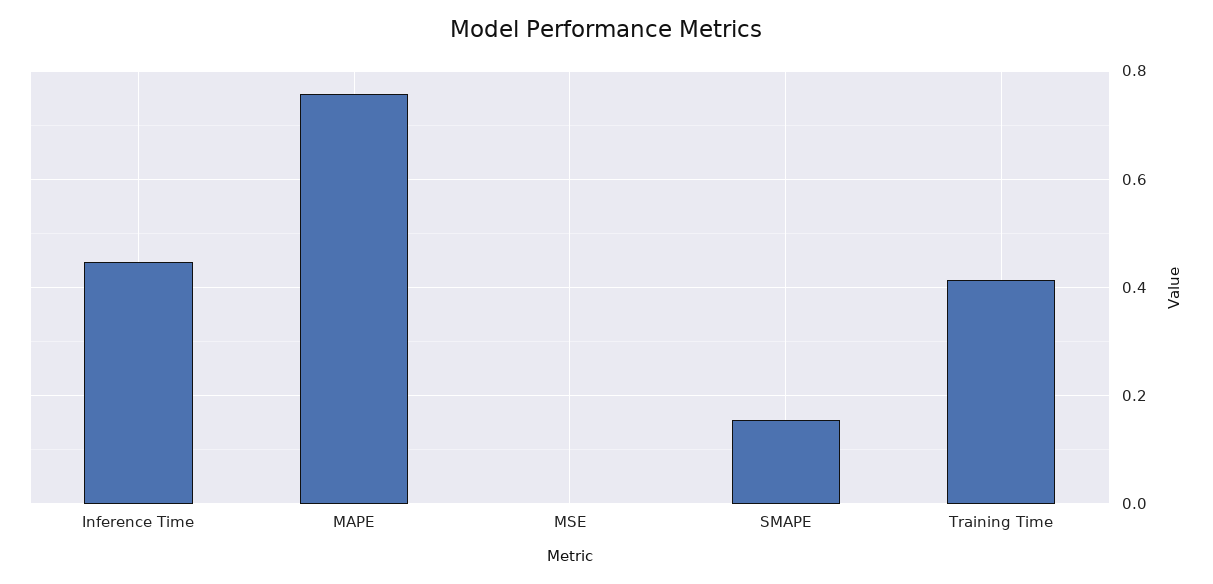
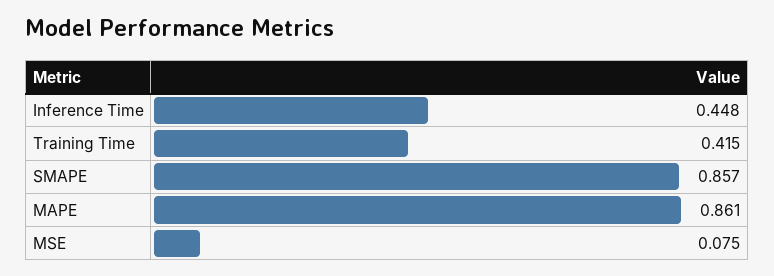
MAPE: 0.76 -> 0.861
MSE: 0 -> 0.075
SMAPE: 0.16 -> 0.857

